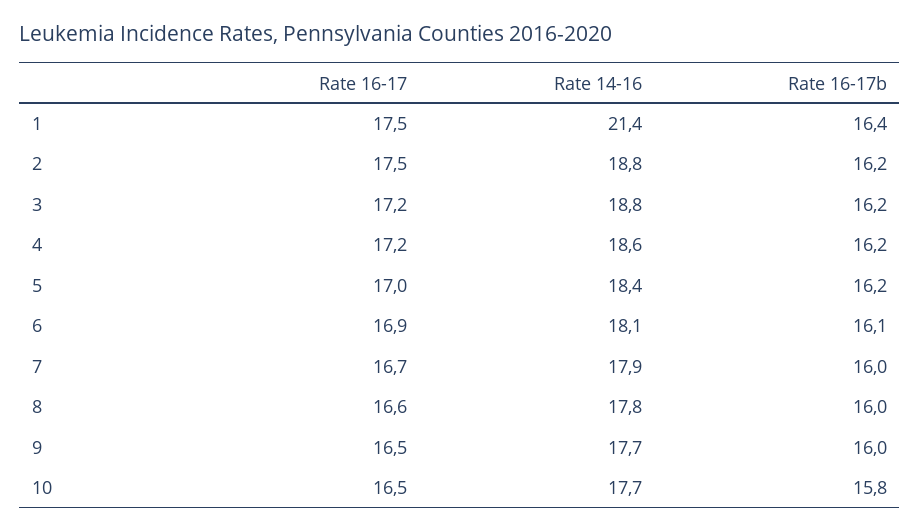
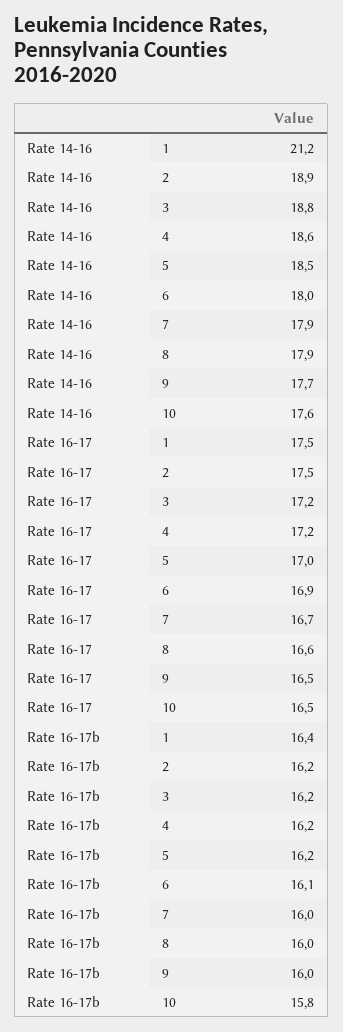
Rate 14-16, 1: 21.4 -> 21.2
Rate 14-16, 2: 18.8 -> 18.9
Rate 14-16, 5: 18.4 -> 18.5
Rate 14-16, 6: 18.1 -> 18
Rate 14-16, 8: 17.8 -> 17.9
Rate 14-16, 10: 17.7 -> 17.6

